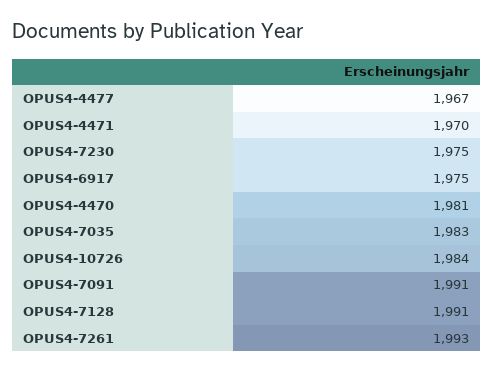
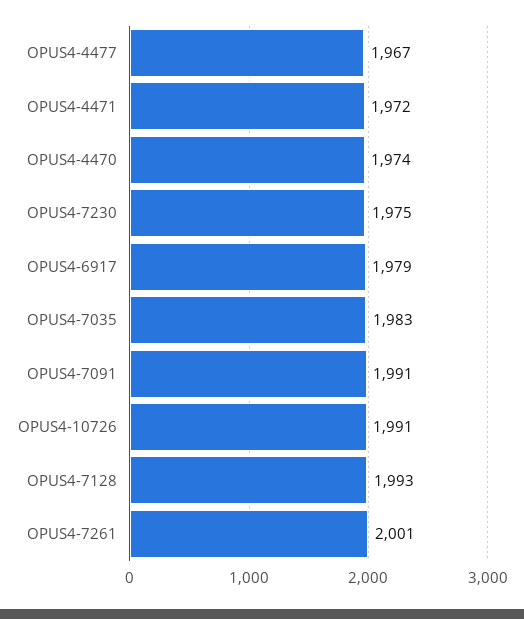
OPUS4-4471: 1970 -> 1972
OPUS4-6917: 1975 -> 1979
OPUS4-4470: 1981 -> 1974
OPUS4-10726: 1984 -> 1991
OPUS4-7128: 1991 -> 1993
OPUS4-7261: 1993 -> 2001

